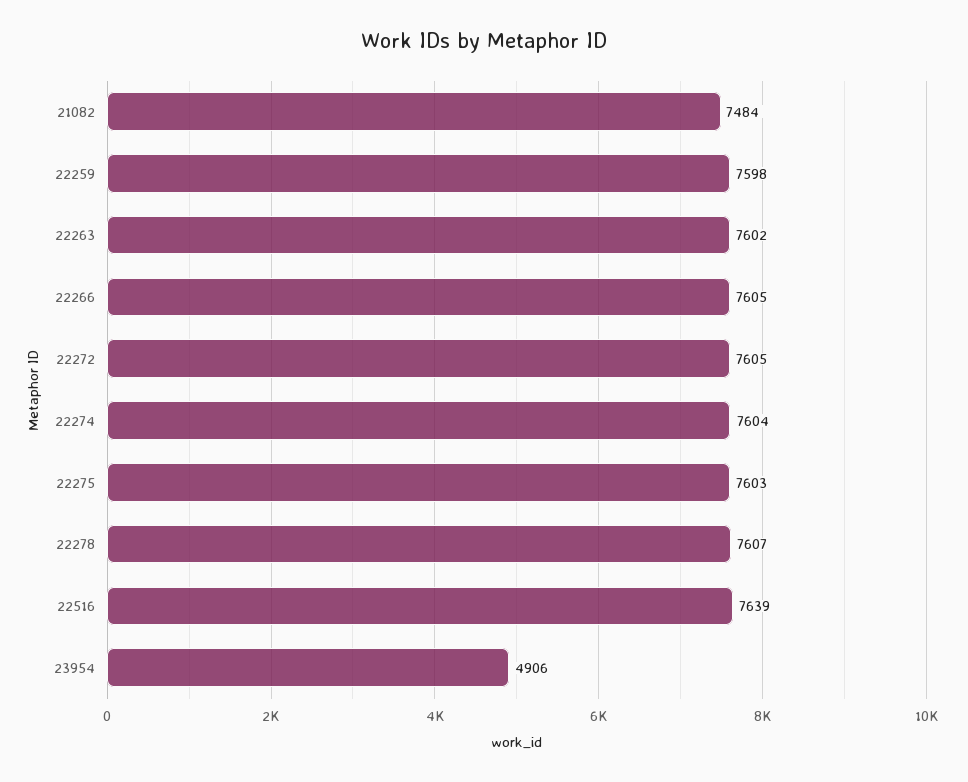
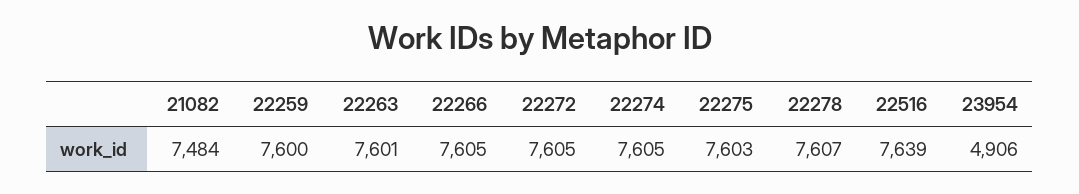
22259: 7598 -> 7600
22263: 7602 -> 7601
22274: 7604 -> 7605

